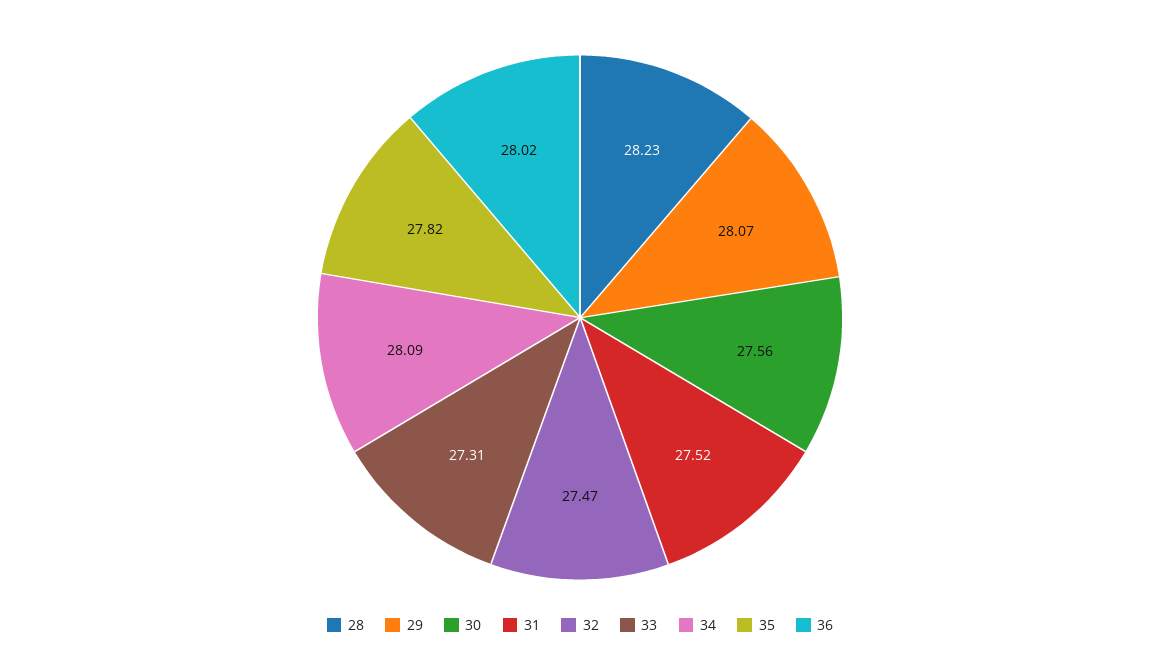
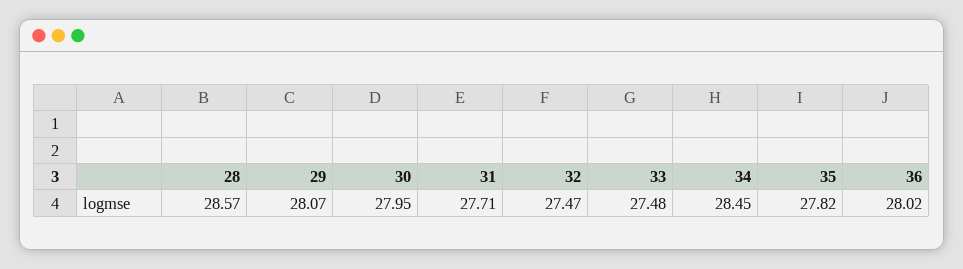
28: 28.23 -> 28.57
30: 27.56 -> 27.95
31: 27.52 -> 27.71
33: 27.31 -> 27.48
34: 28.09 -> 28.45

